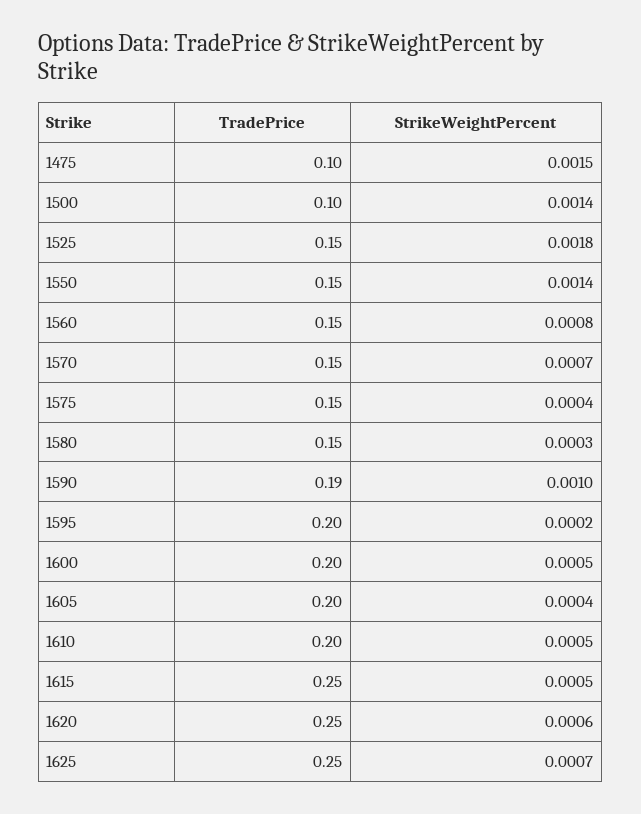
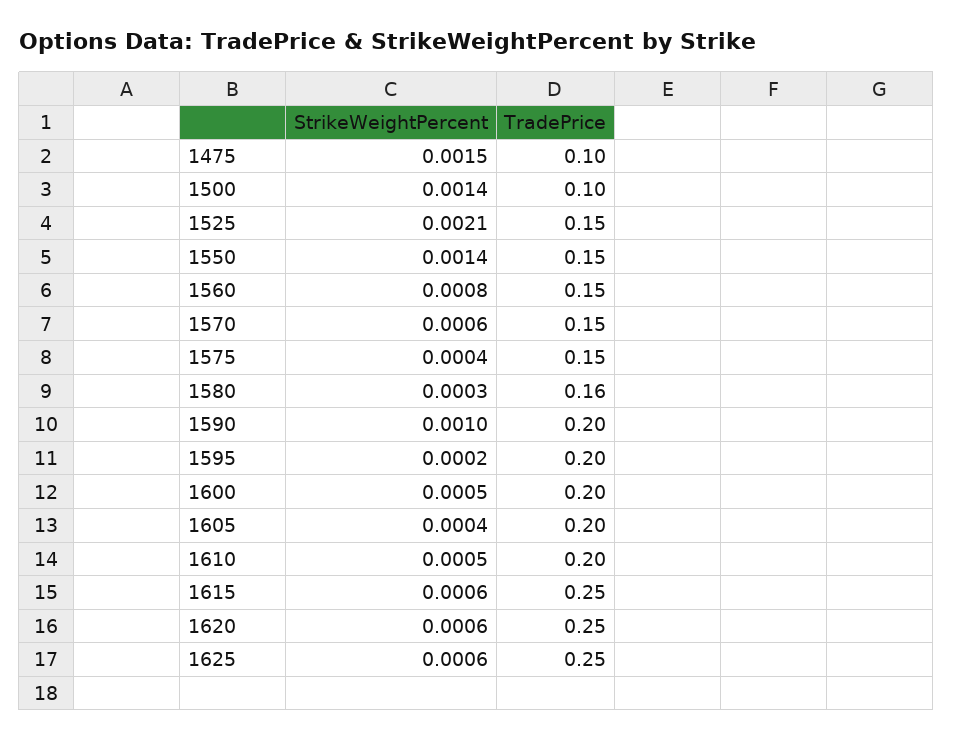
StrikeWeightPercent, 1525: 0.0018 -> 0.0021
StrikeWeightPercent, 1570: 0.0007 -> 0.0006
TradePrice, 1580: 0.15 -> 0.16
TradePrice, 1590: 0.19 -> 0.2
StrikeWeightPercent, 1615: 0.0005 -> 0.0006
StrikeWeightPercent, 1625: 0.0007 -> 0.0006

